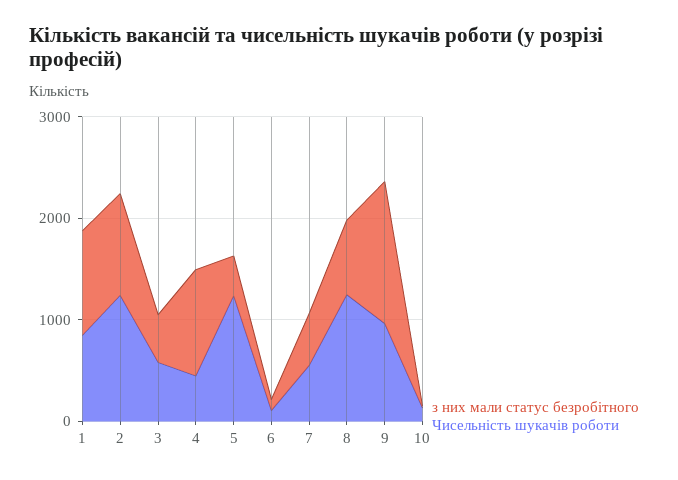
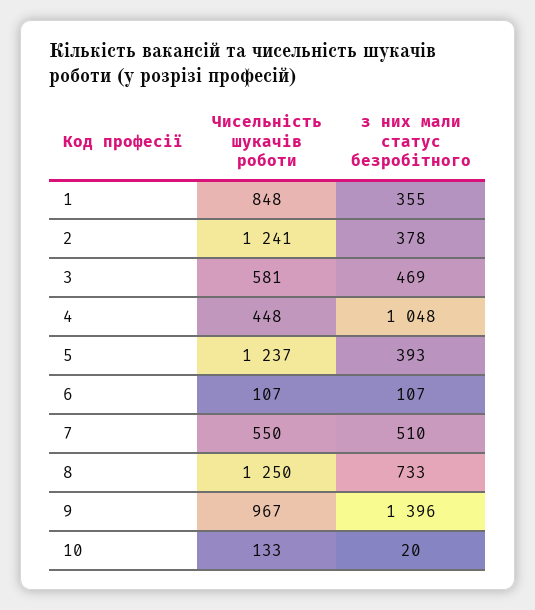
з них мали статус безробітного, 1: 1000 -> 355
з них мали статус безробітного, 2: 1000 -> 378

